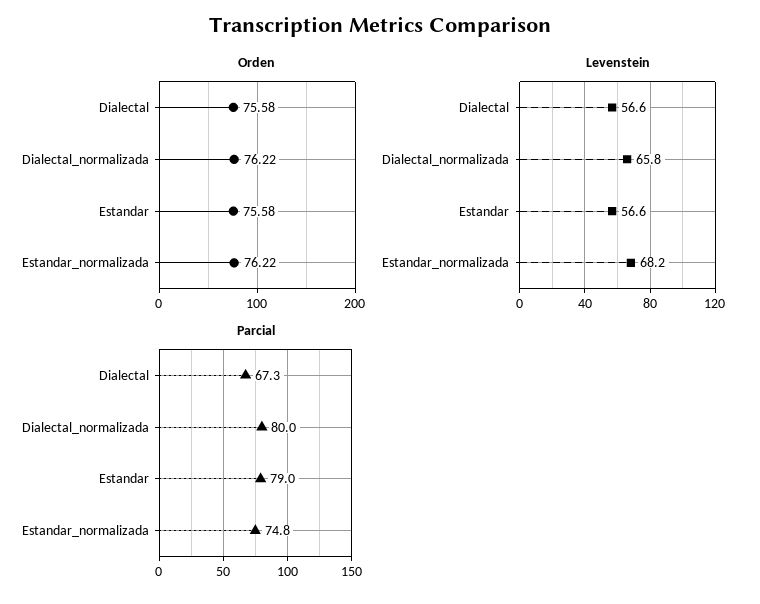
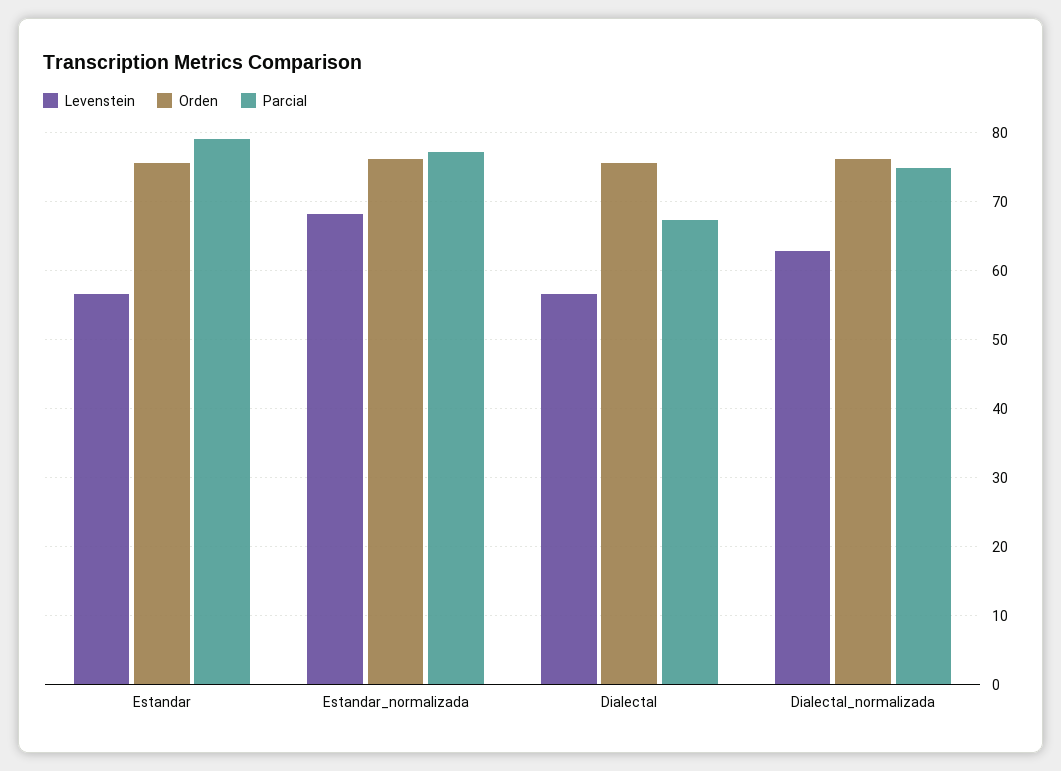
Levenstein, Dialectal_normalizada: 65.8 -> 63
Parcial, Dialectal_normalizada: 80 -> 75
Parcial, Estandar_normalizada: 74.8 -> 77

